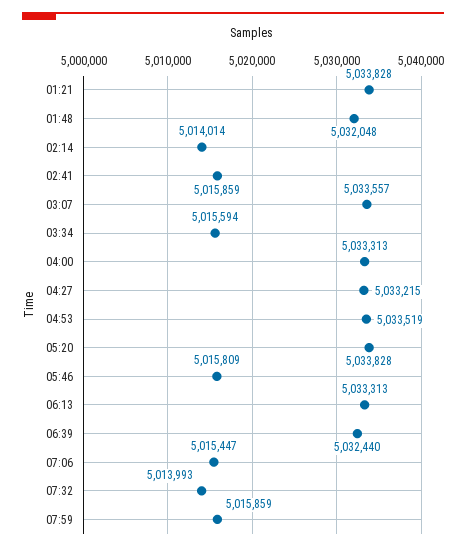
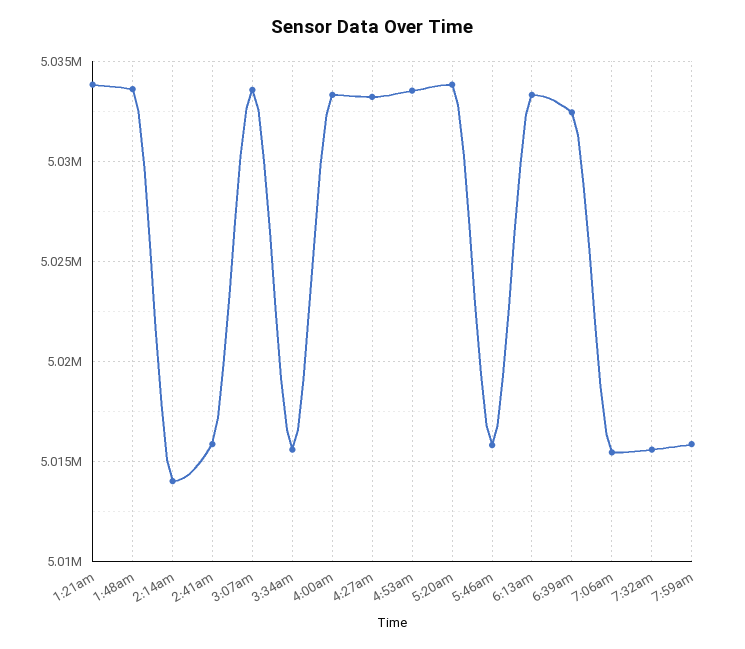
01:48: 5032048 -> 5033500
07:32: 5013993 -> 5015500

